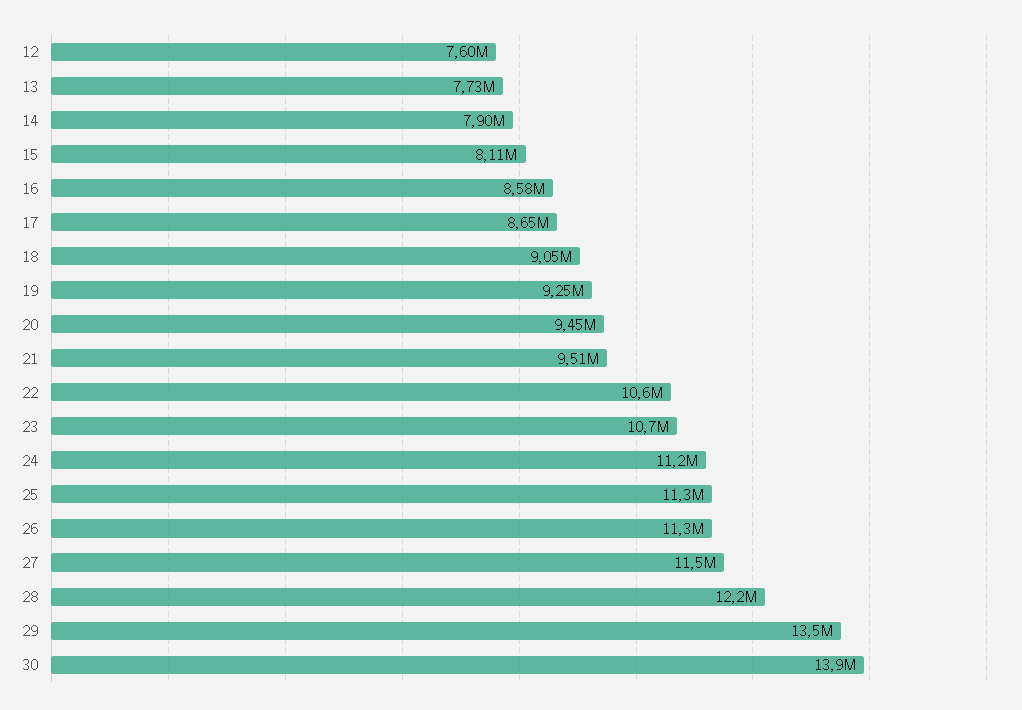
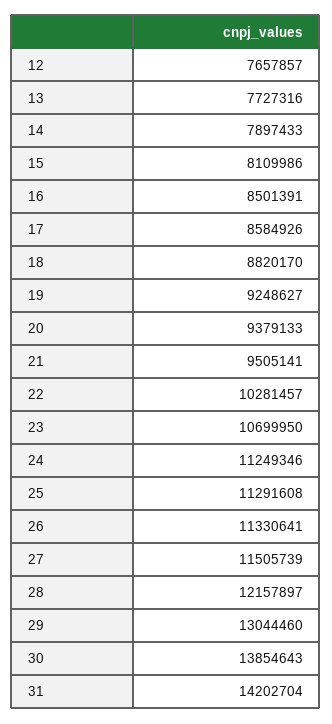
12: 7600000 -> 7657857
16: 8580000 -> 8501391
17: 8650000 -> 8584926
18: 9050000 -> 8820170
20: 9450000 -> 9379133
22: 10600000 -> 10281457
29: 13500000 -> 13044460
31: none -> 14202704

